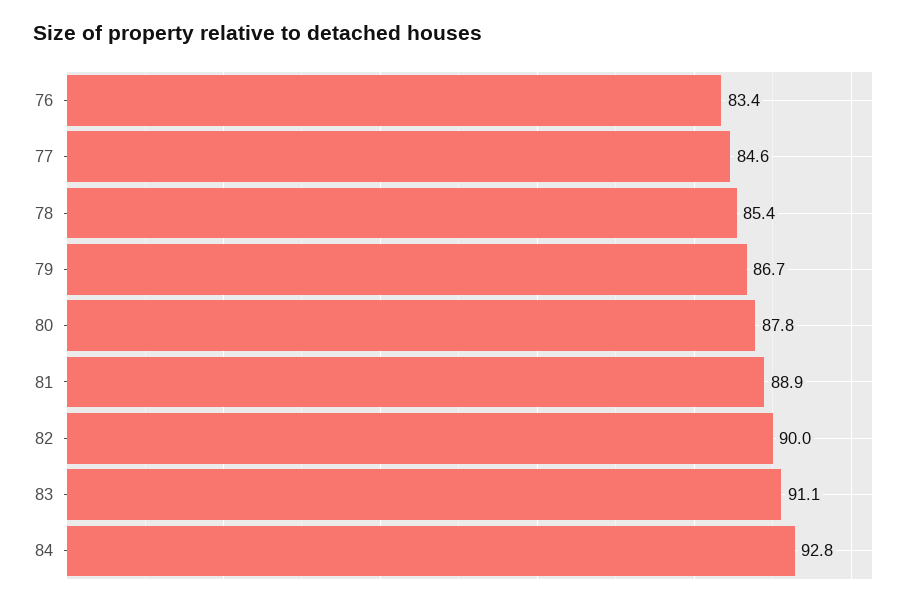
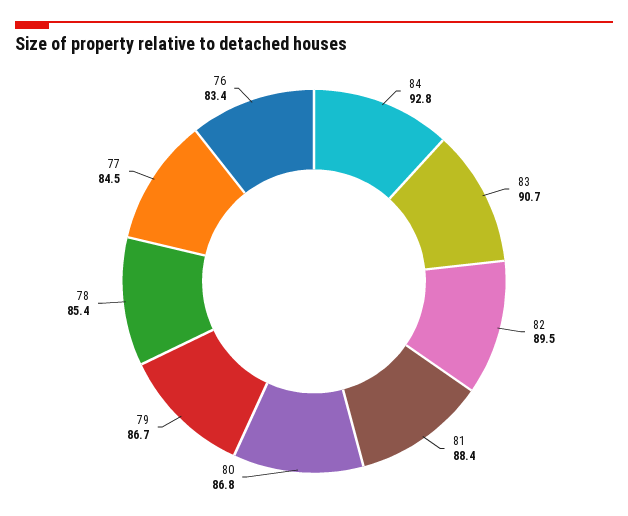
77: 84.6 -> 84.5
80: 87.8 -> 86.8
81: 88.9 -> 88.4
82: 90 -> 89.5
83: 91.1 -> 90.7

